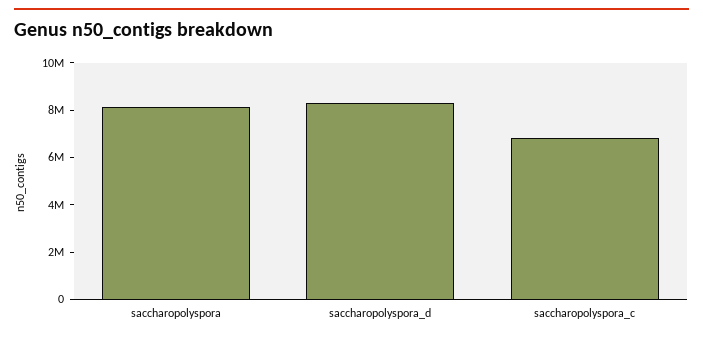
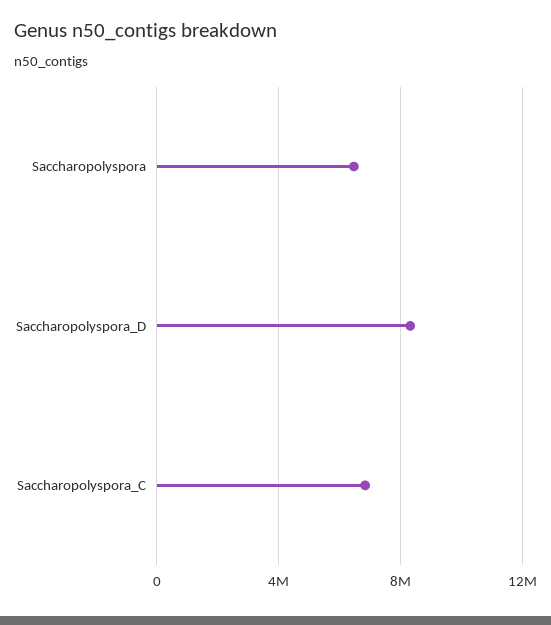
saccharopolyspora: 8000000 -> 6500000

